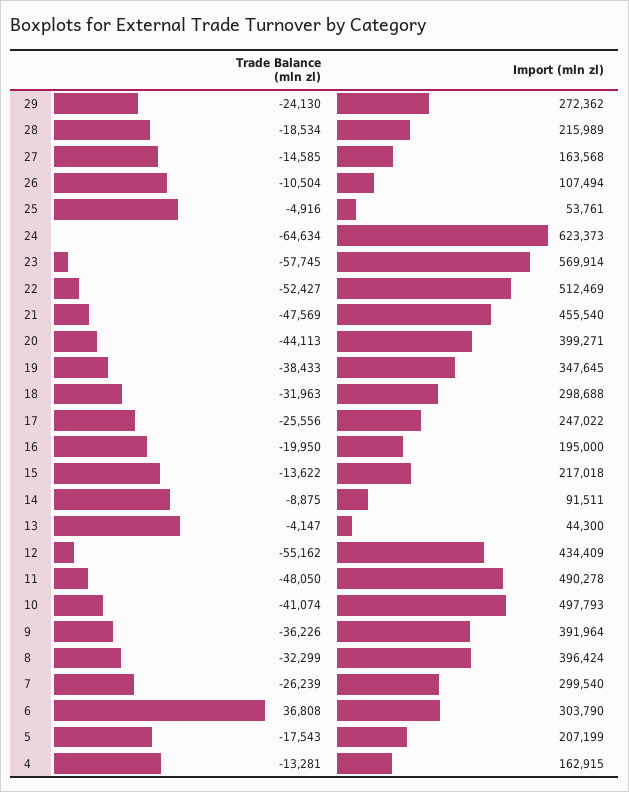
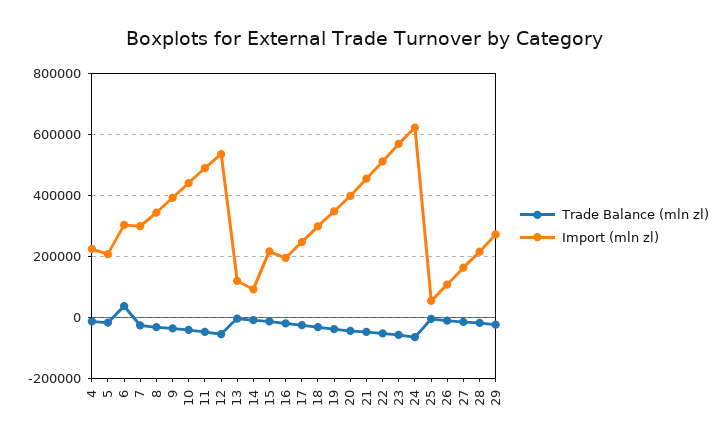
Import (mln zl), 13: 44300 -> 120000
Import (mln zl), 12: 434409 -> 540000
Import (mln zl), 10: 497793 -> 440000
Import (mln zl), 8: 396424 -> 340000
Import (mln zl), 4: 162915 -> 220000

